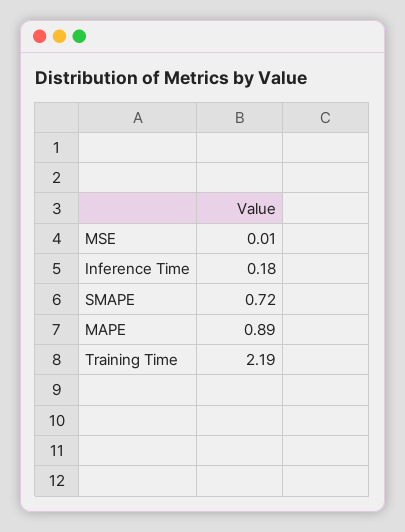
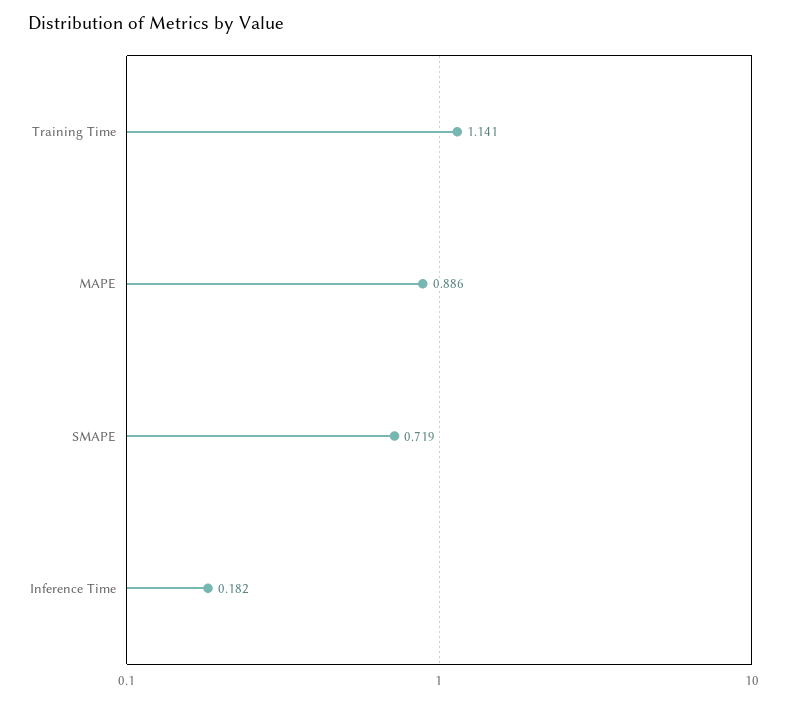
MSE: 0.01 -> none
Training Time: 2.19 -> 1.141

